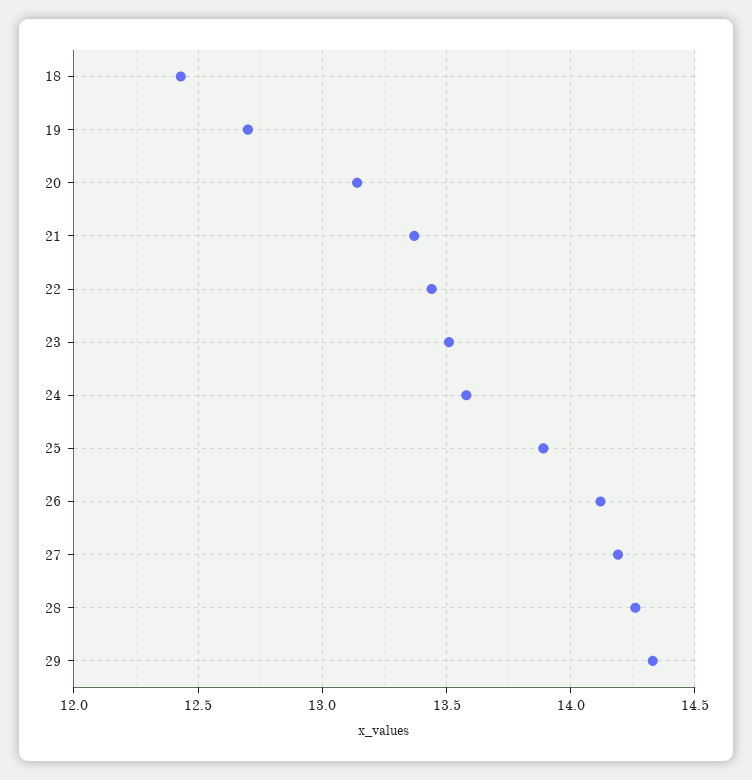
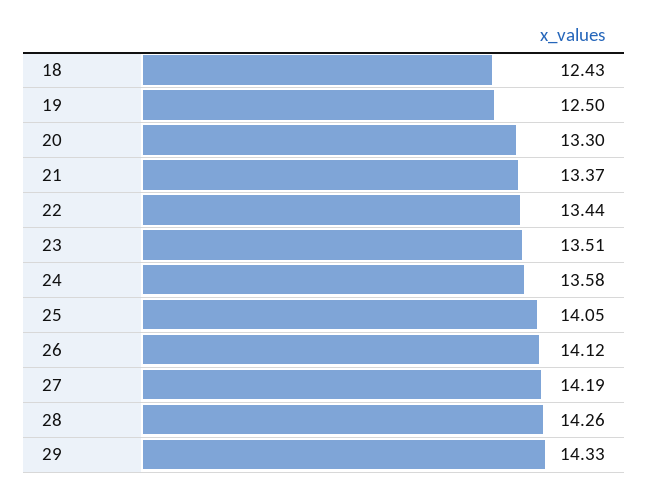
19: 12.7 -> 12.5
20: 13.15 -> 13.3
25: 13.9 -> 14.05

